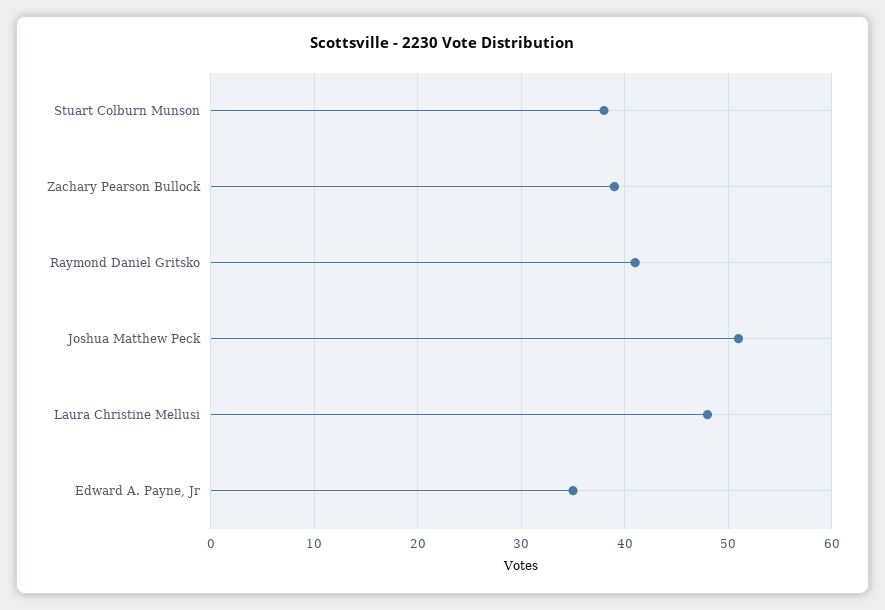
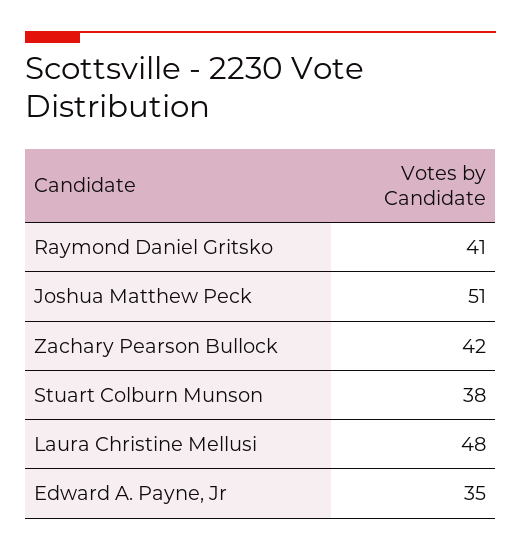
Zachary Pearson Bullock: 39 -> 42

